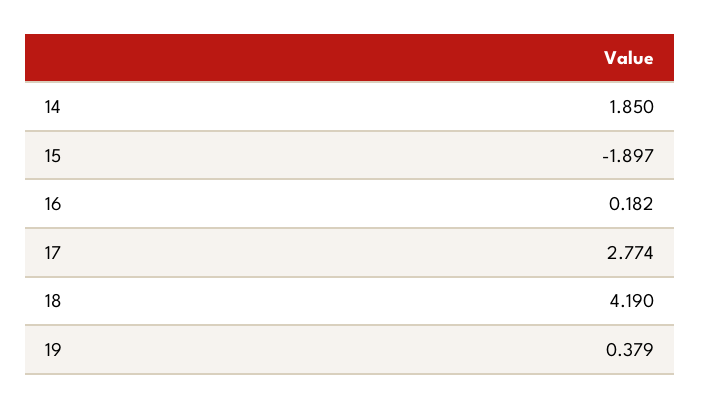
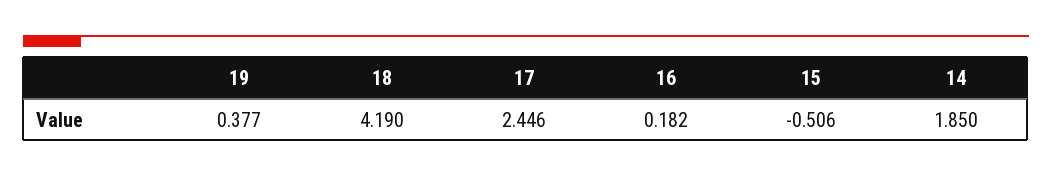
15: -1.897 -> -0.506
17: 2.774 -> 2.446
19: 0.379 -> 0.377

